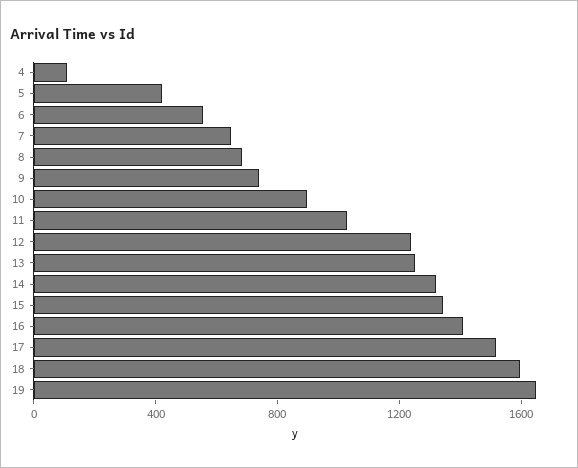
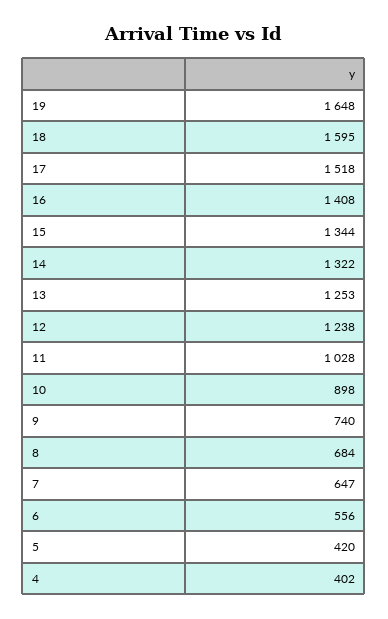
4: 100 -> 402

